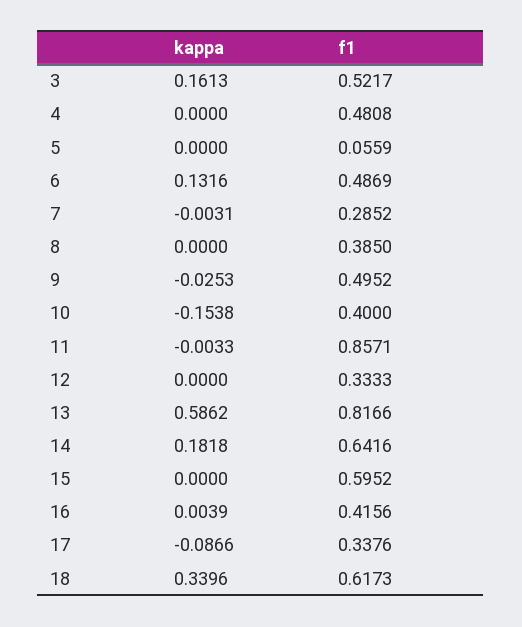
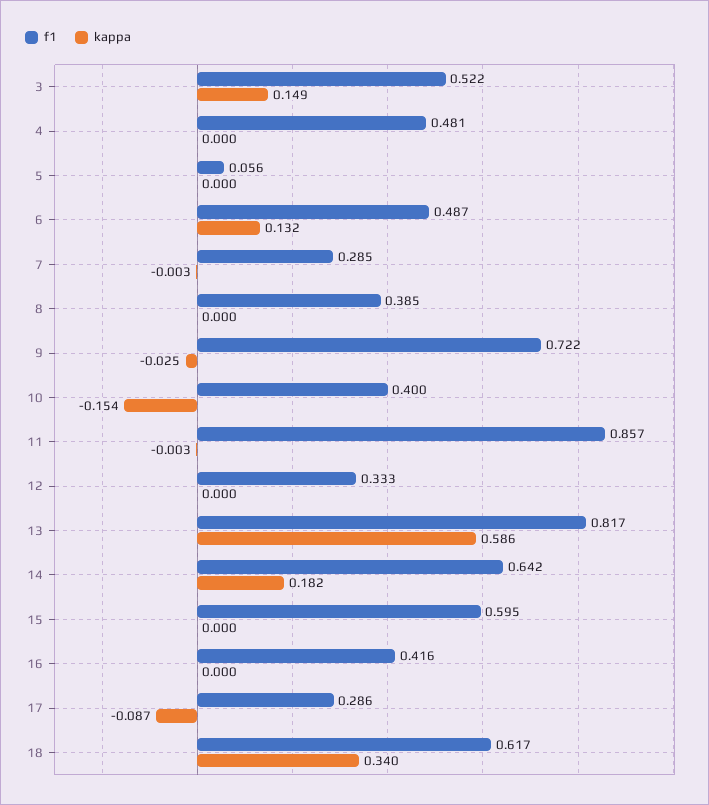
kappa, 3: 0.1613 -> 0.149
f1, 9: 0.4952 -> 0.722
kappa, 16: 0.0039 -> 0
f1, 17: 0.3376 -> 0.286

